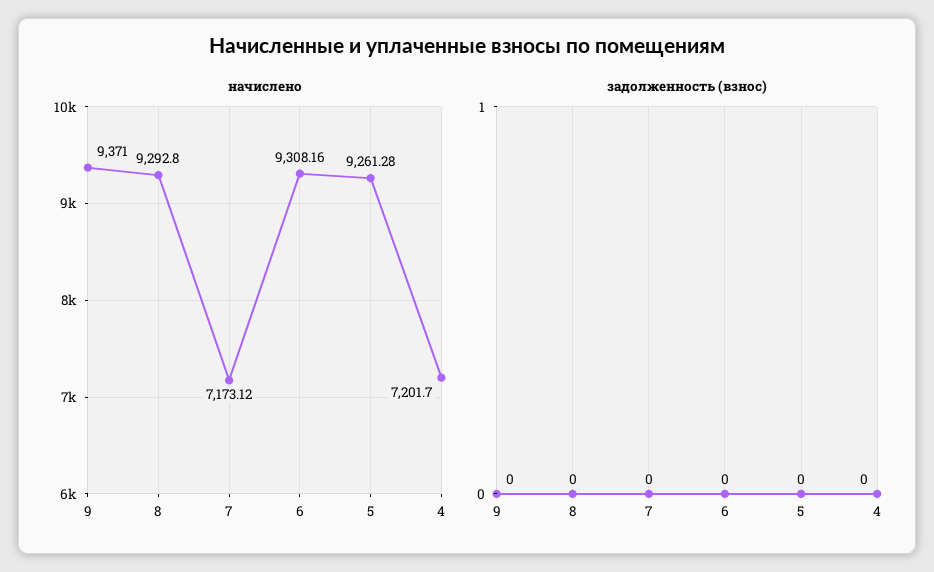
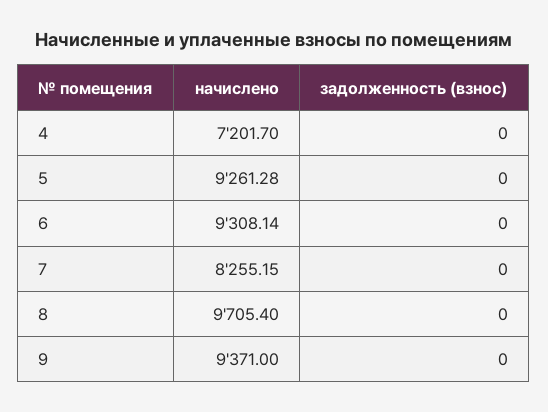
начислено, 8: 9292.8 -> 9705.4
начислено, 7: 7173.12 -> 8255.15
начислено, 6: 9308.16 -> 9308.14

